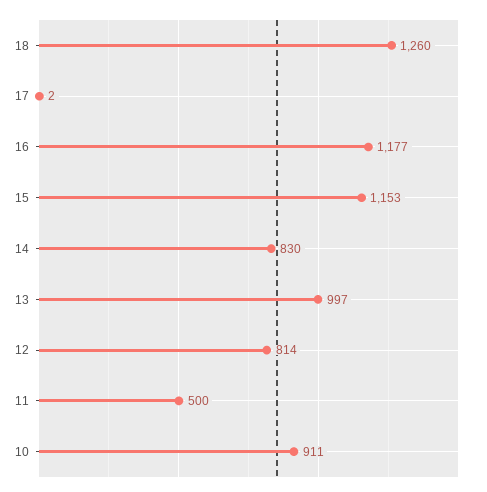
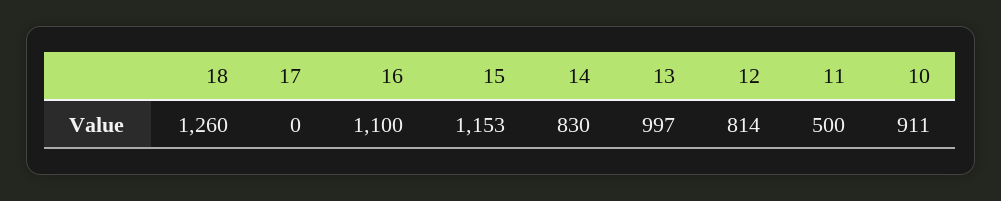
17: 2 -> 0
16: 1177 -> 1100

